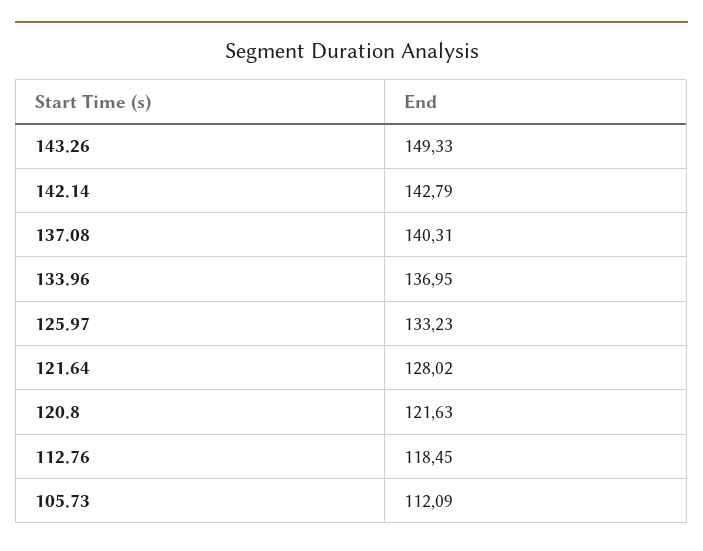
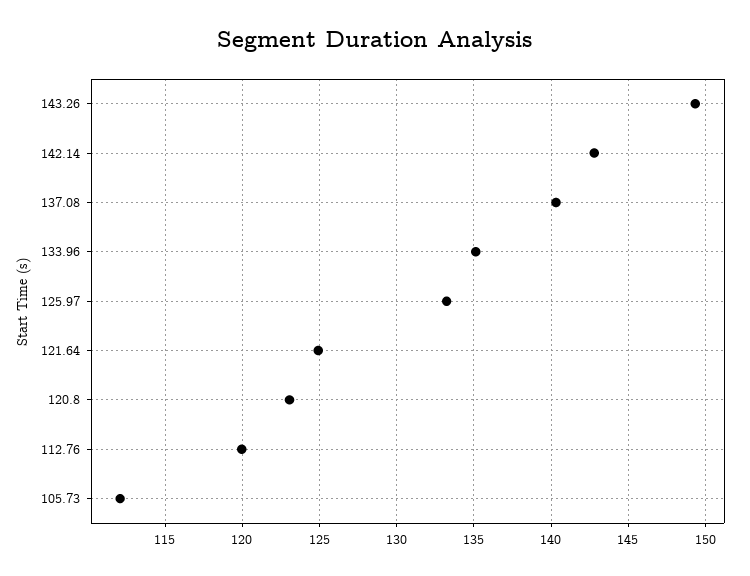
133.96: 136.95 -> 135
121.64: 128.02 -> 125
120.8: 121.63 -> 123
112.76: 118.45 -> 120

